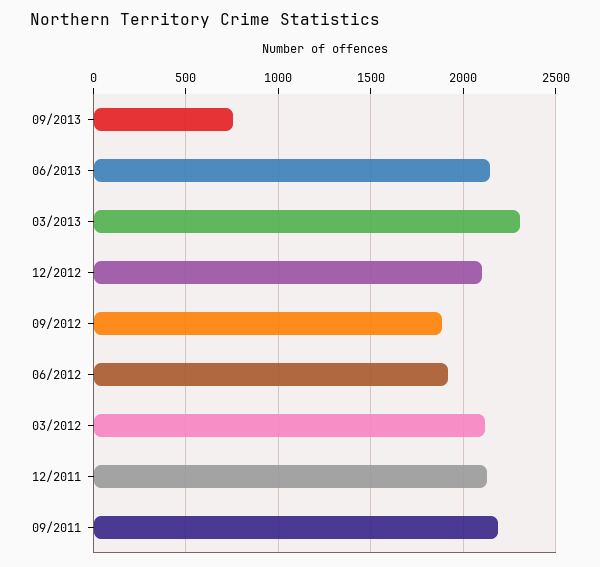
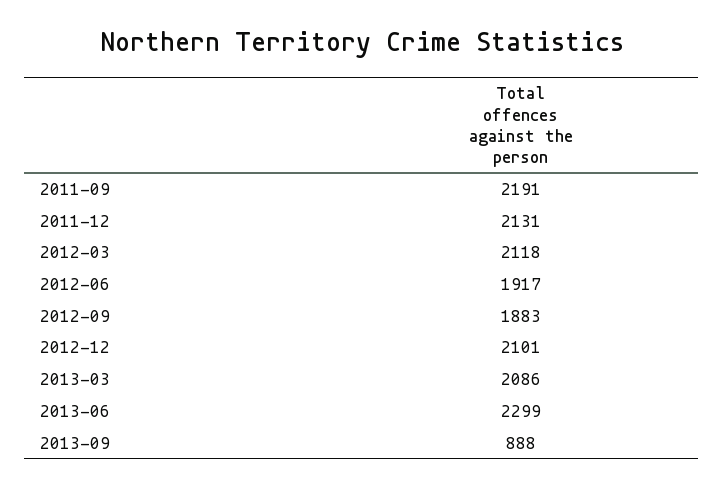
09/2013: 750 -> 888
06/2013: 2150 -> 2299
03/2013: 2300 -> 2086

